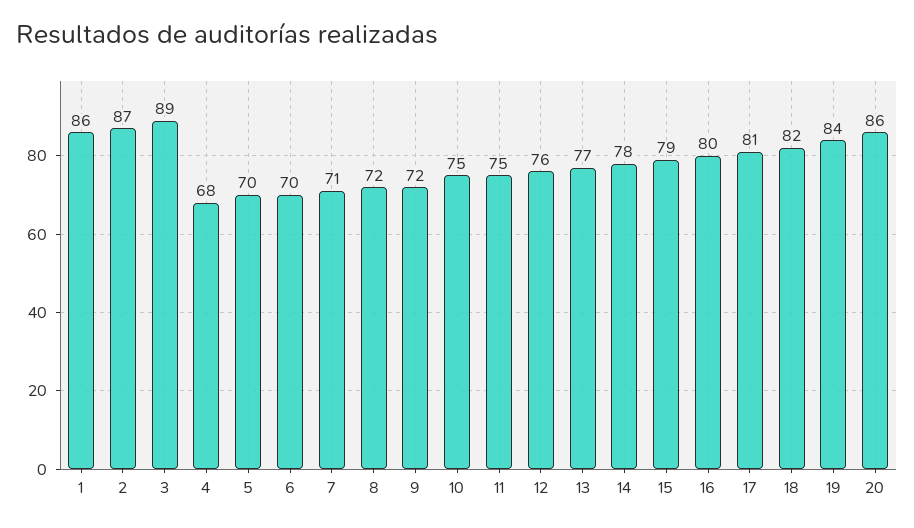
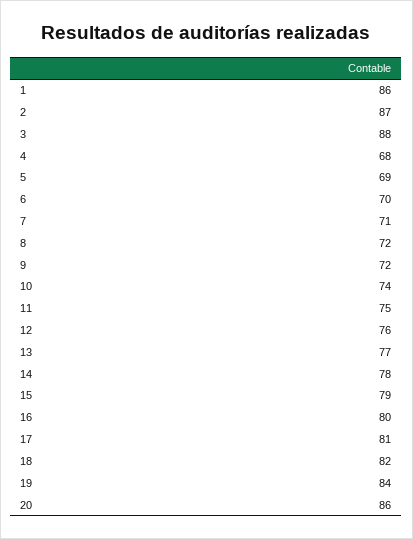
3: 89 -> 88
5: 70 -> 69
10: 75 -> 74

